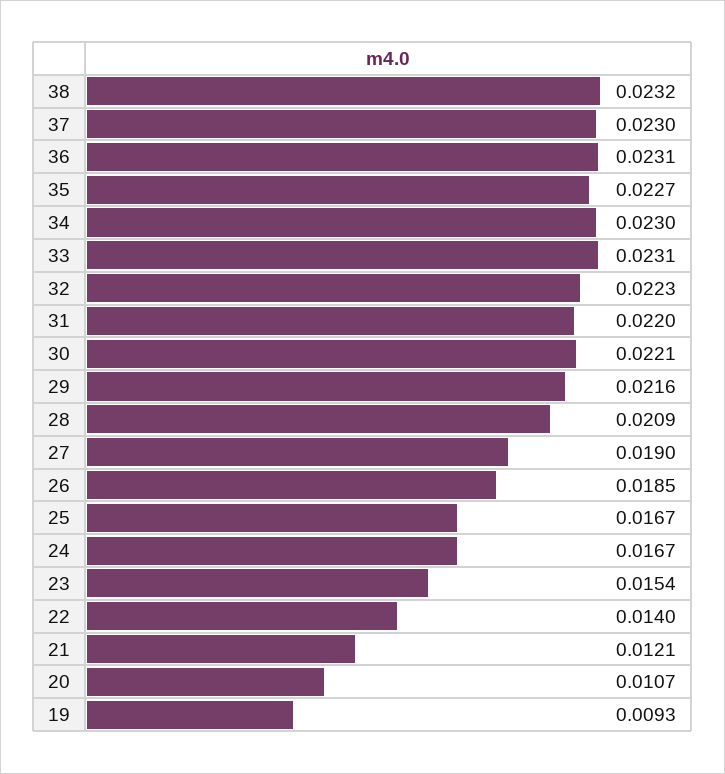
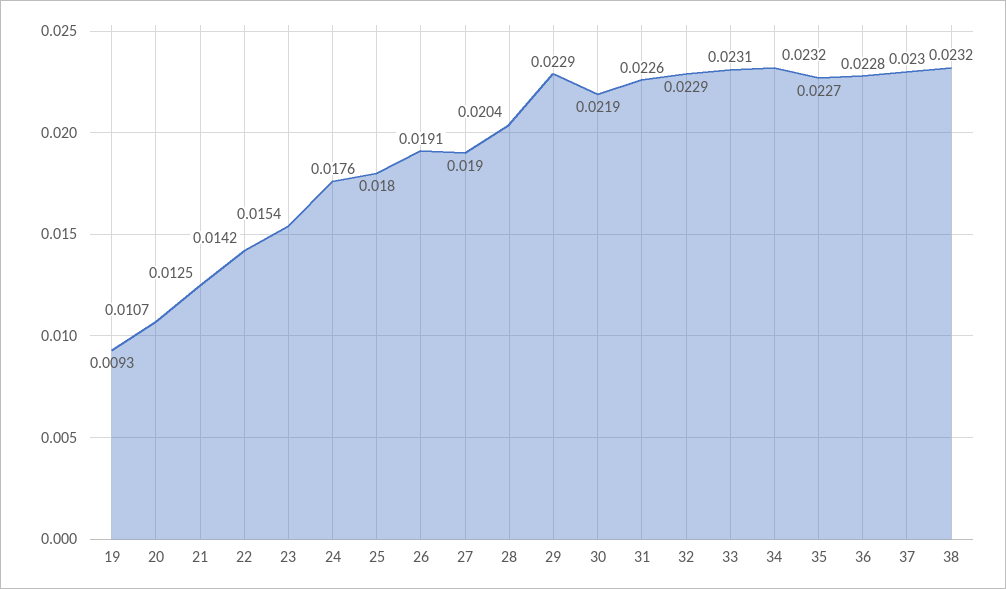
36: 0.0231 -> 0.0228
34: 0.023 -> 0.0232
32: 0.0223 -> 0.0229
31: 0.022 -> 0.0226
30: 0.0221 -> 0.0219
29: 0.0216 -> 0.0229
28: 0.0209 -> 0.0204
26: 0.0185 -> 0.0191
25: 0.0167 -> 0.018
24: 0.0167 -> 0.0176
22: 0.014 -> 0.0142
21: 0.0121 -> 0.0125

